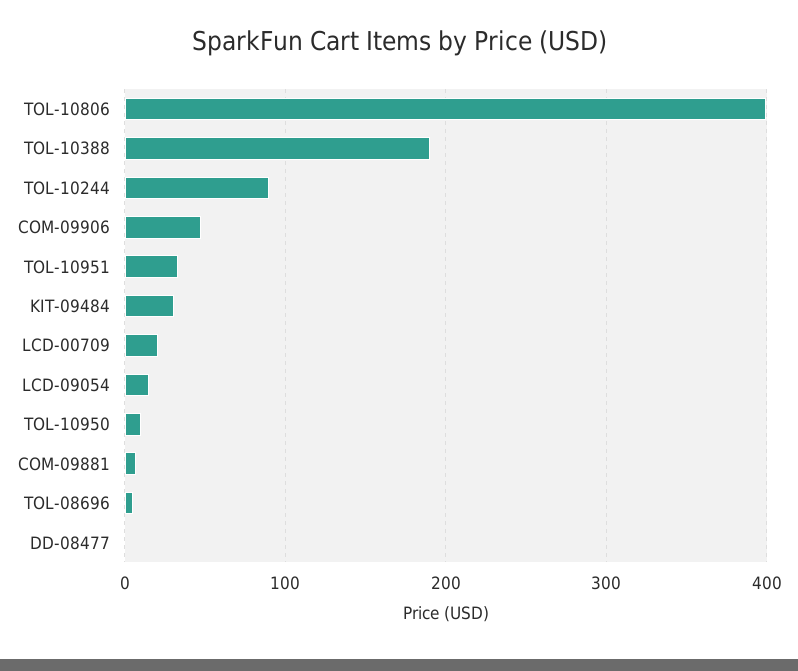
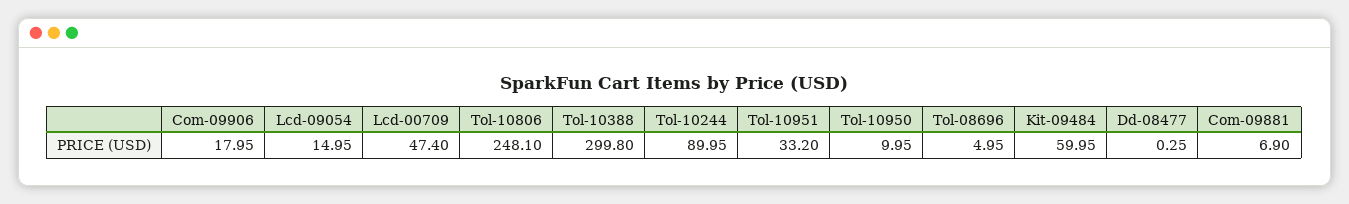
TOL-10806: 400 -> 248.1
TOL-10388: 190 -> 299.8
COM-09906: 50 -> 17.95
KIT-09484: 30 -> 59.95
LCD-00709: 20 -> 47.4

